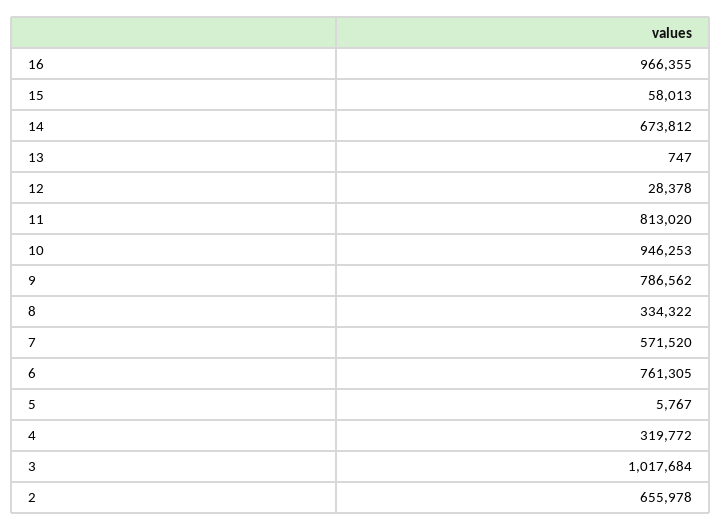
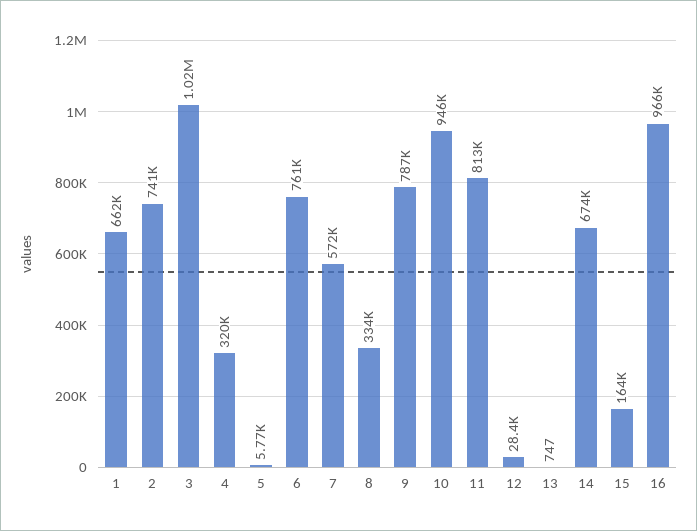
15: 58013 -> 164000
2: 655978 -> 741000
1: none -> 662000

